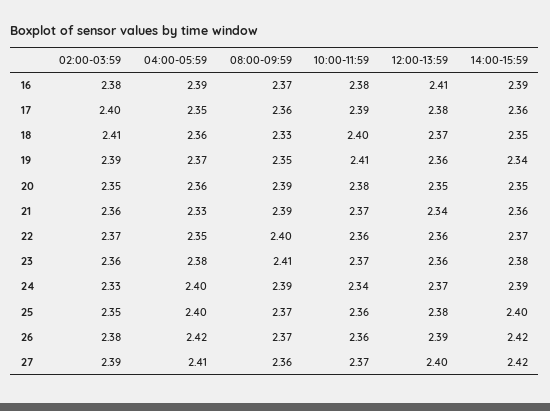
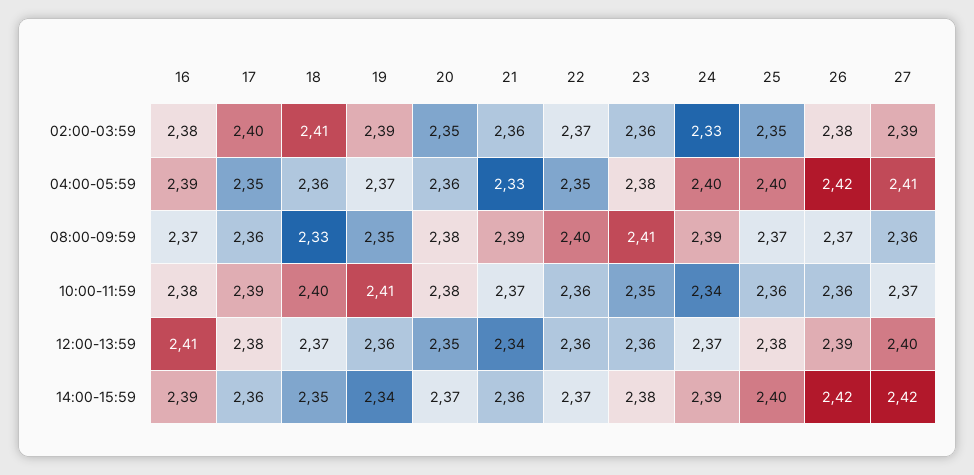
08:00-09:59, 20: 2.39 -> 2.38
14:00-15:59, 20: 2.35 -> 2.37
10:00-11:59, 23: 2.37 -> 2.35

